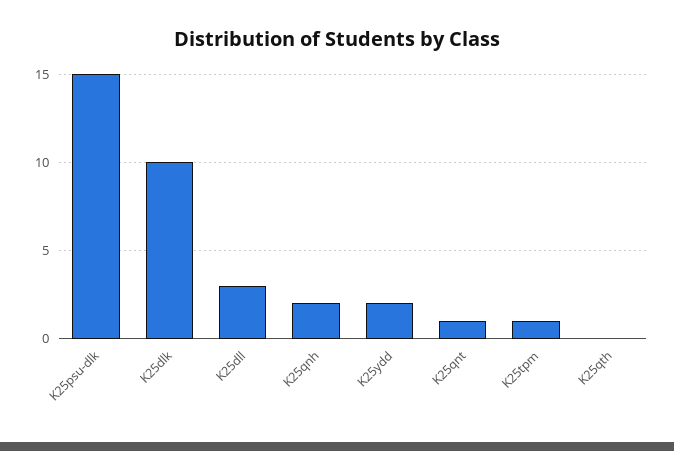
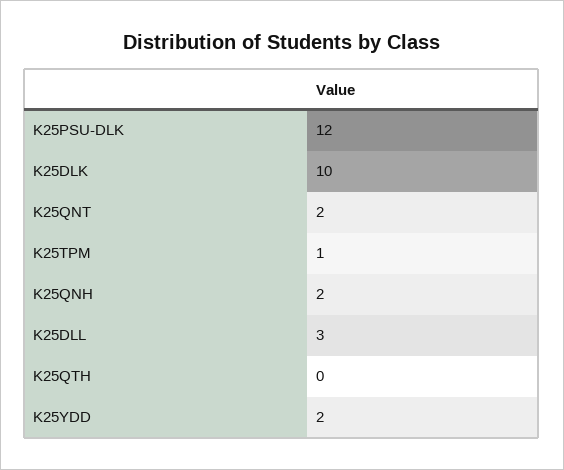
K25psu-dlk: 15 -> 12
K25qnt: 1 -> 2

